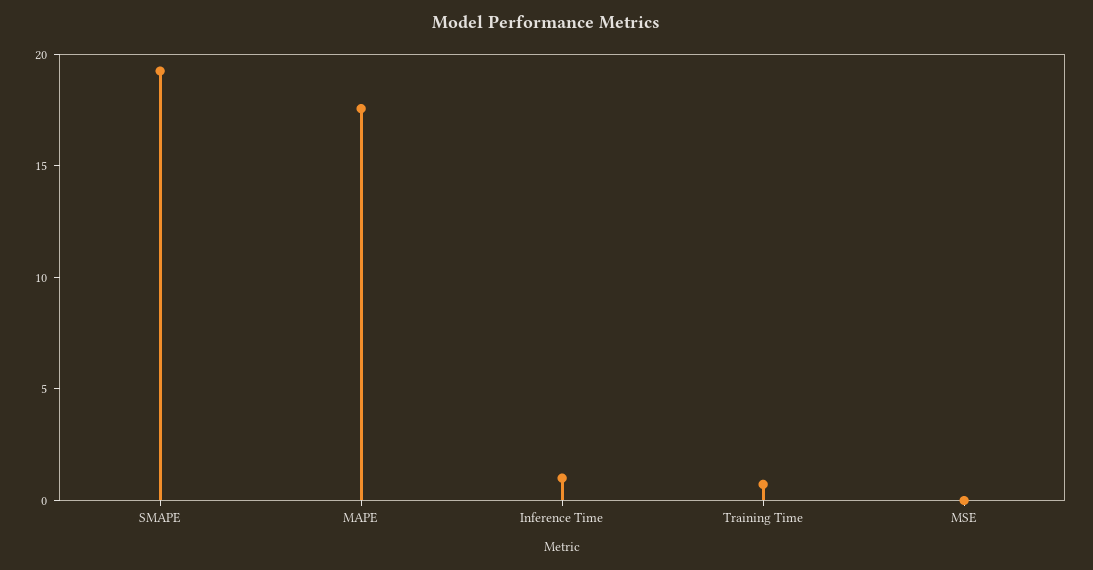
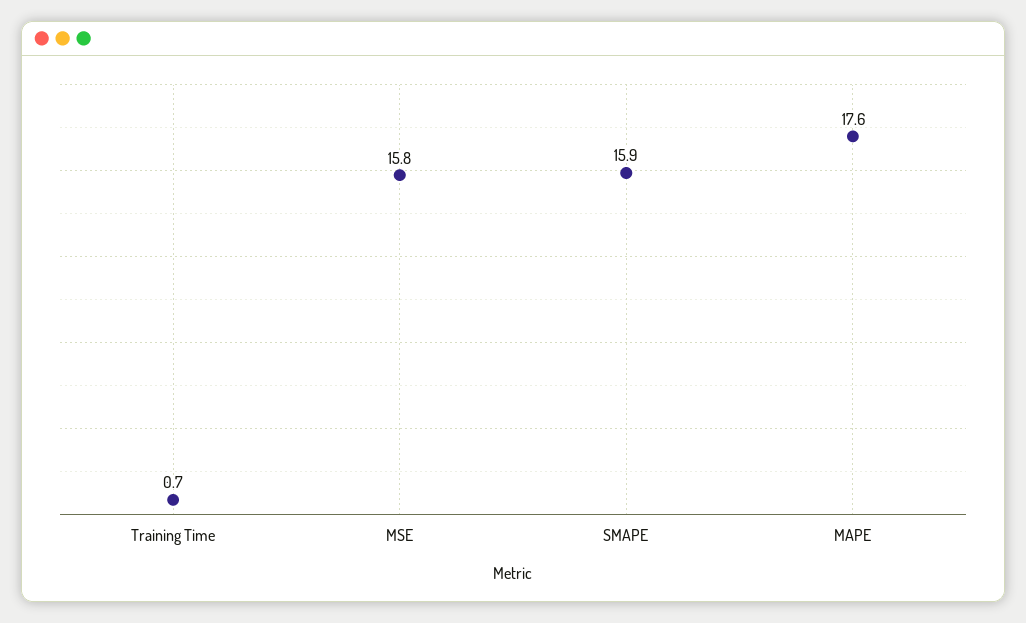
SMAPE: 19 -> 15.9
Inference Time: 1 -> none
MSE: 0 -> 15.8

